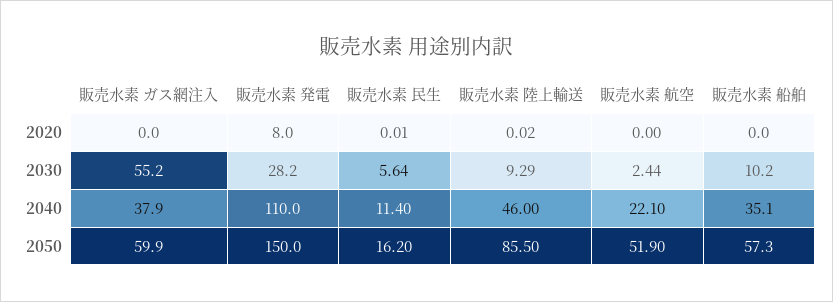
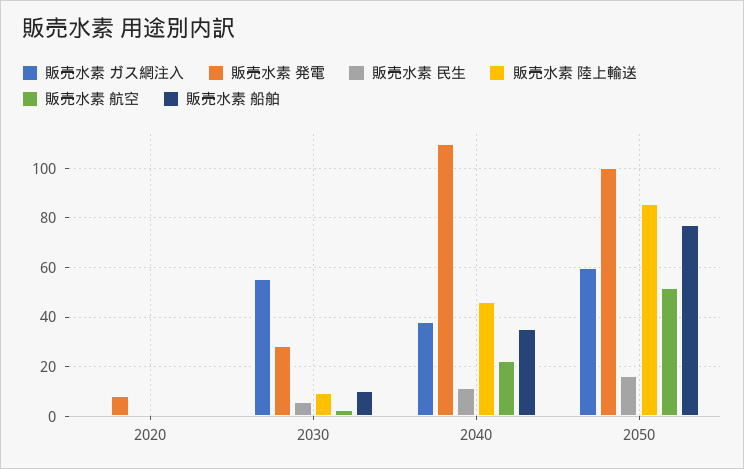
販売水素 発電, 2050: 150 -> 100
販売水素 船舶, 2050: 57.3 -> 77.5

